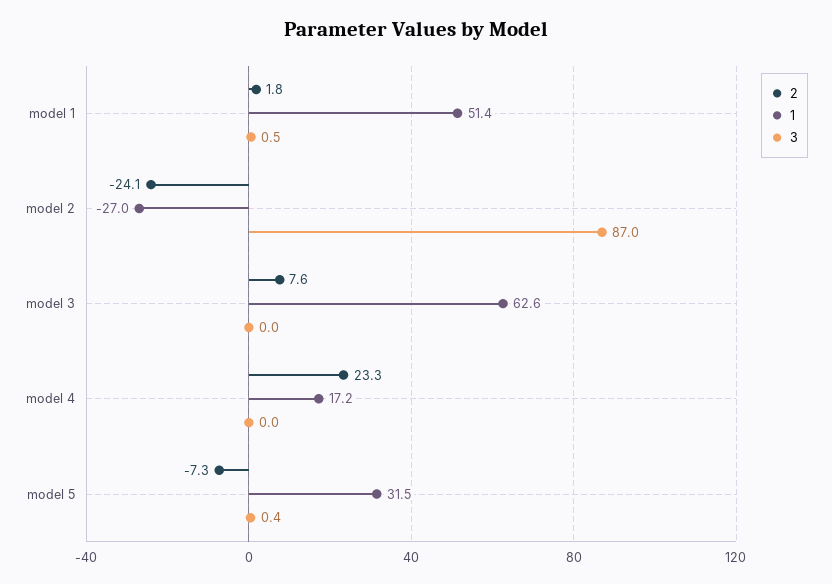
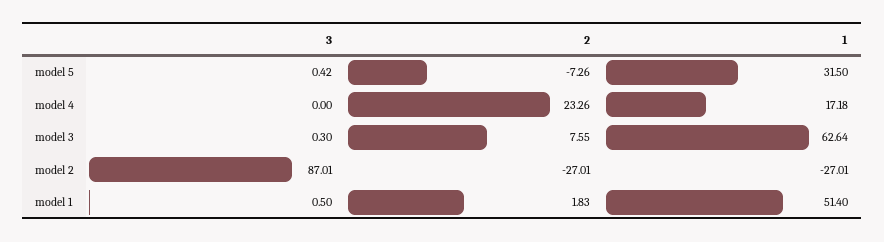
2, model 2: -24.1 -> -27.01
3, model 3: 0 -> 0.3

